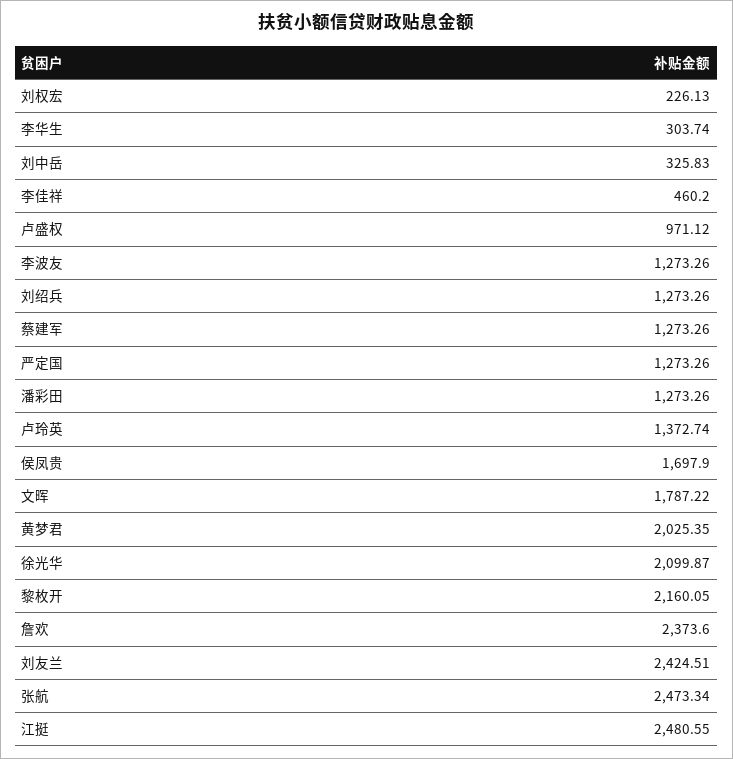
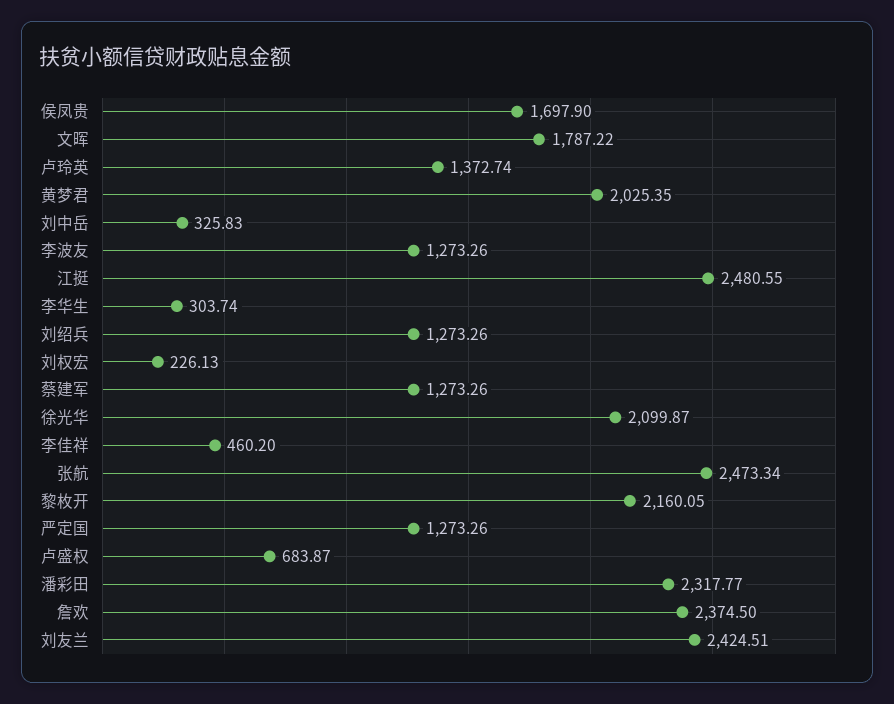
卢盛权: 971.12 -> 683.87
潘彩田: 1273.26 -> 2317.77
詹欢: 2373.6 -> 2374.5

